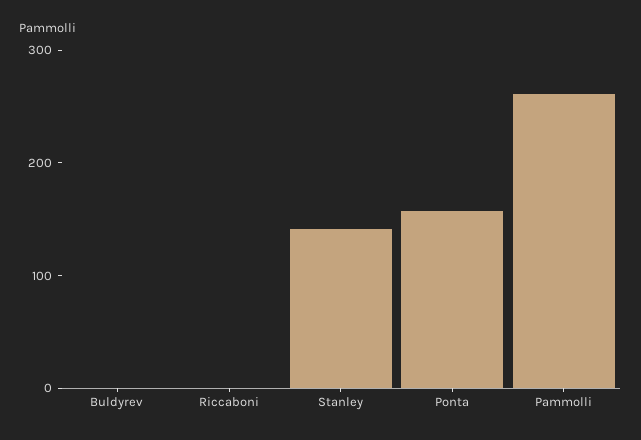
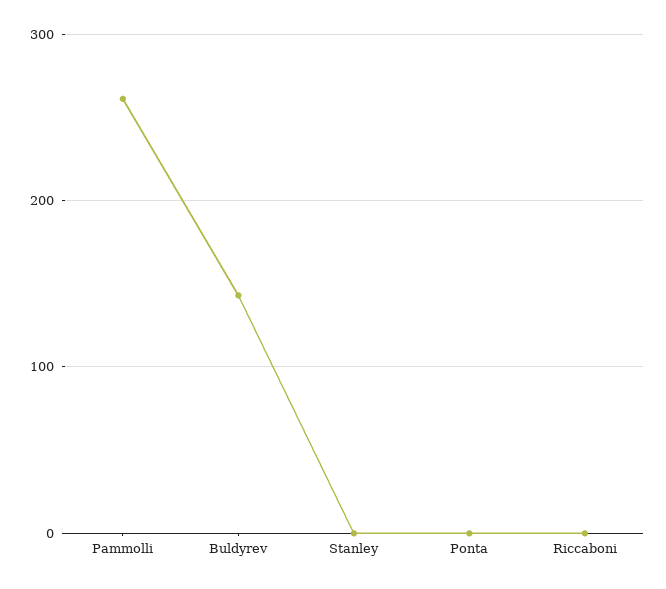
Buldyrev: 0 -> 140
Stanley: 140 -> 0
Ponta: 160 -> 0

